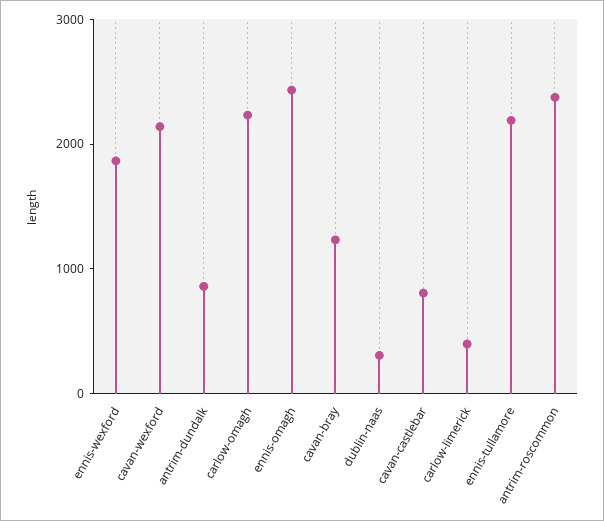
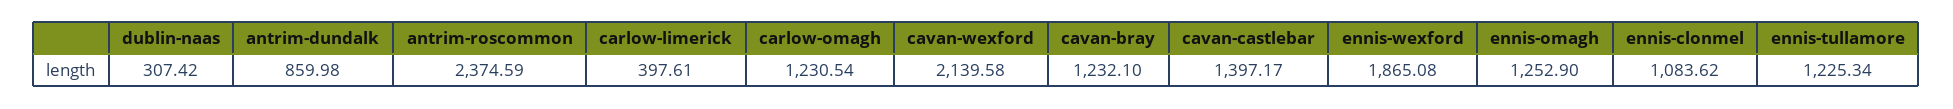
carlow-omagh: 2200 -> 1230.54
ennis-omagh: 2400 -> 1252.9
cavan-castlebar: 800 -> 1397.17
ennis-tullamore: 2200 -> 1225.34
ennis-clonmel: none -> 1083.62

